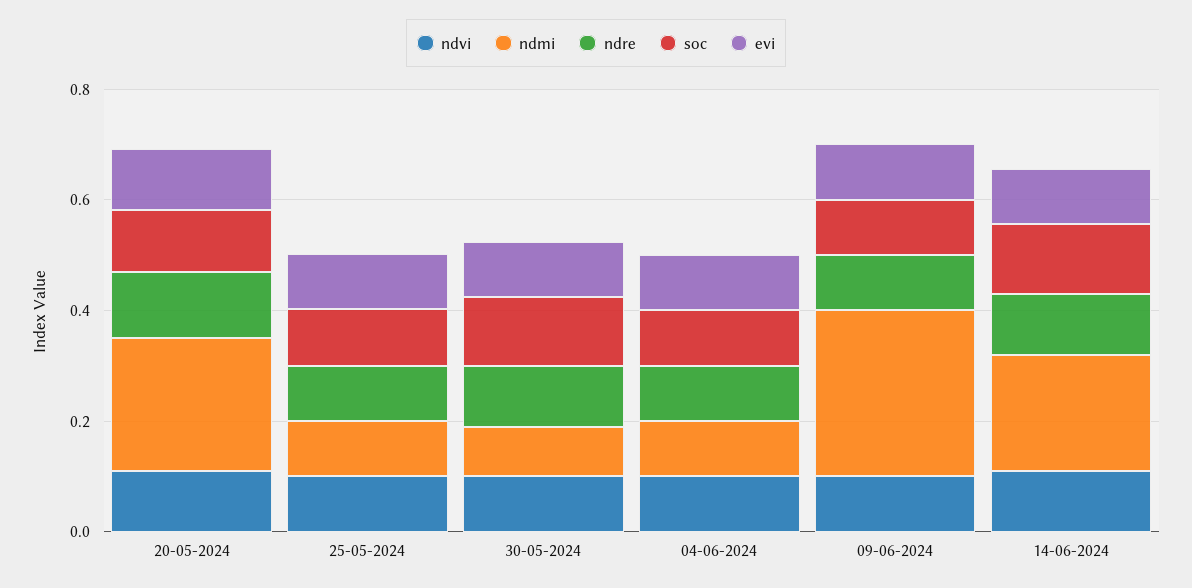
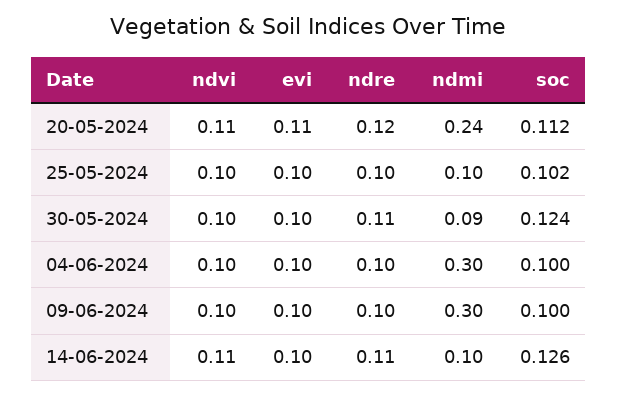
ndmi, 04-06-2024: 0.1 -> 0.3
ndmi, 14-06-2024: 0.2 -> 0.1

